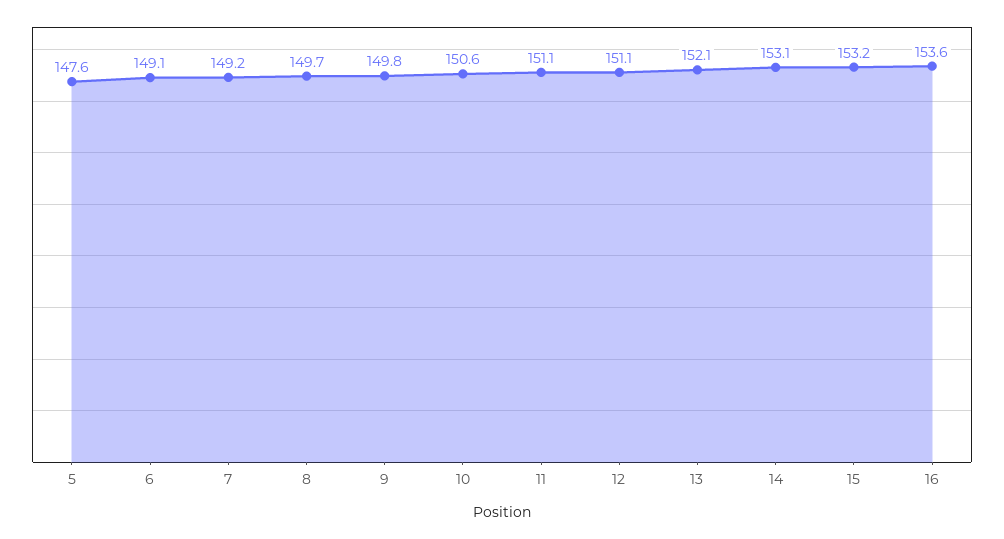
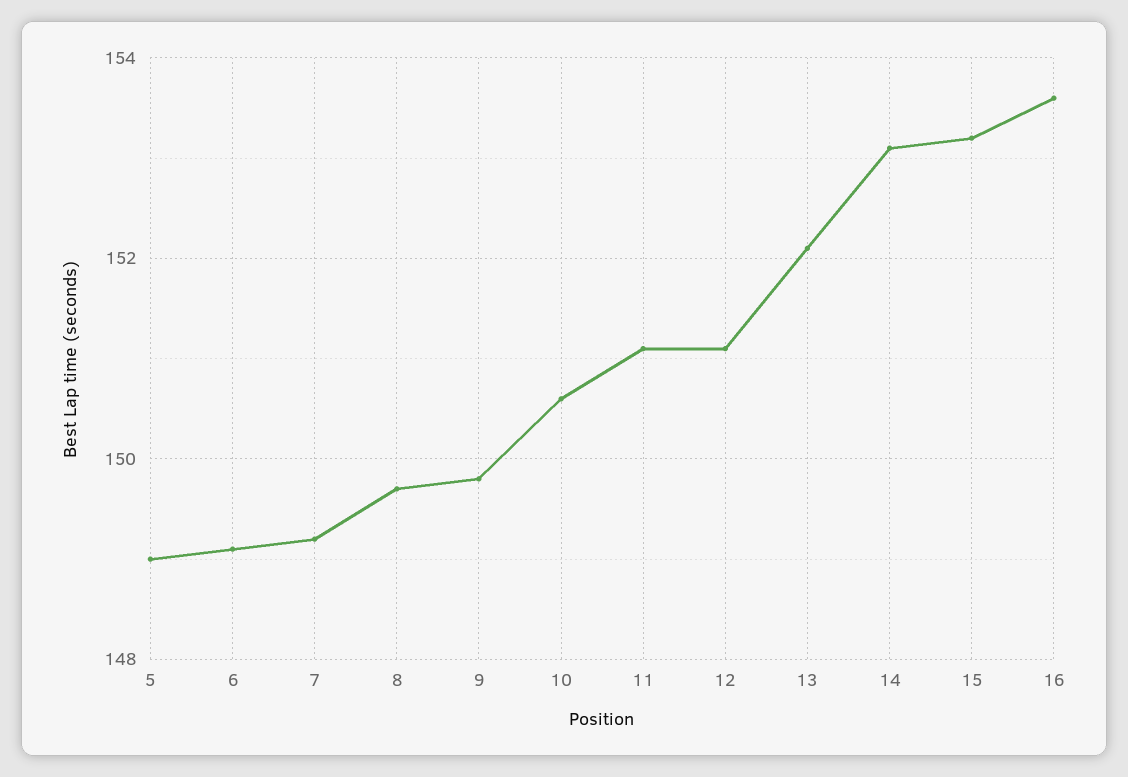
5: 147.6 -> 149

